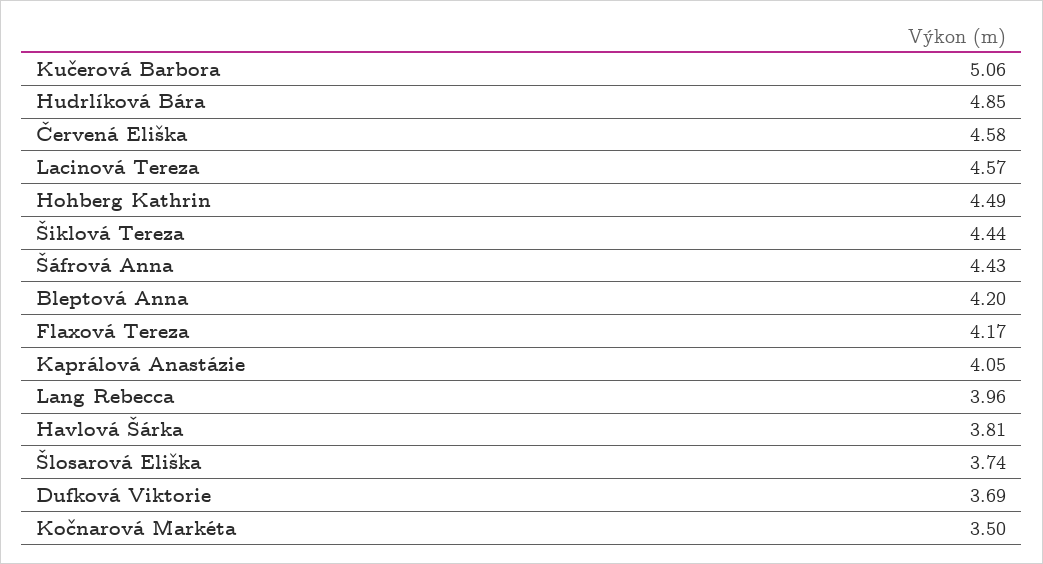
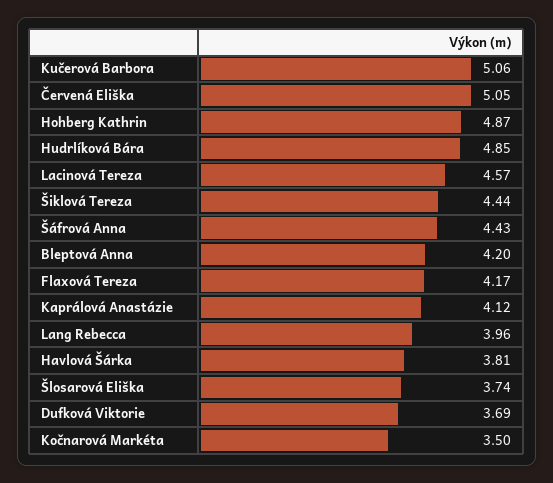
Červená Eliška: 4.58 -> 5.05
Hohberg Kathrin: 4.49 -> 4.87
Kaprálová Anastázie: 4.05 -> 4.12

